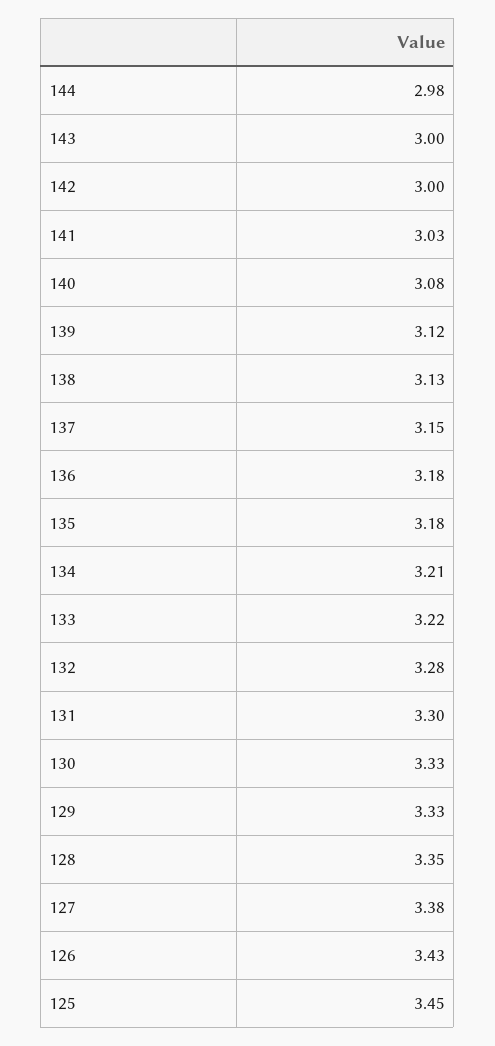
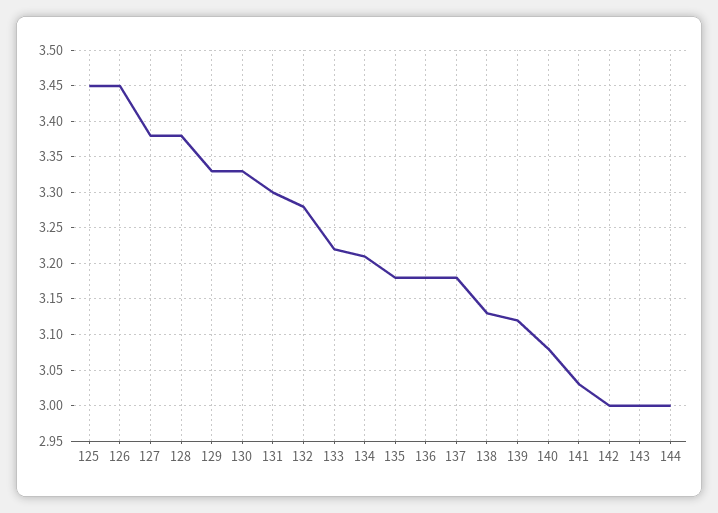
144: 2.98 -> 3
137: 3.15 -> 3.18
128: 3.35 -> 3.38
126: 3.43 -> 3.45

